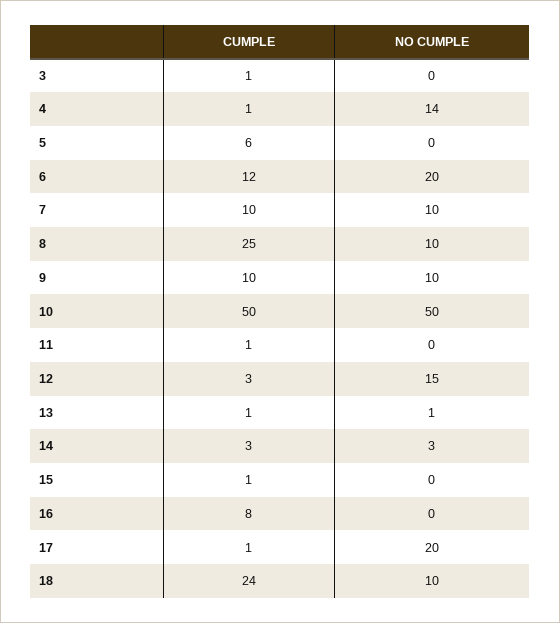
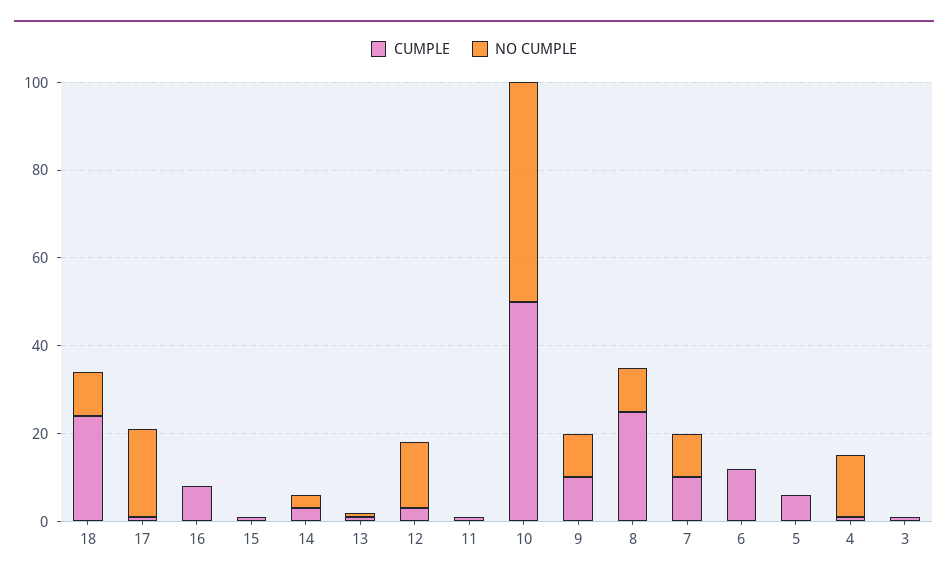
NO CUMPLE, 6: 20 -> 0

